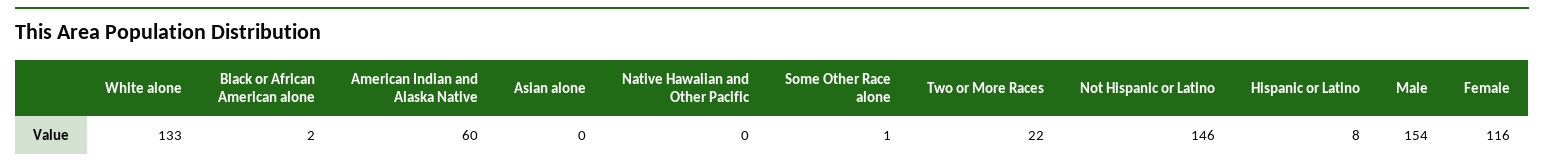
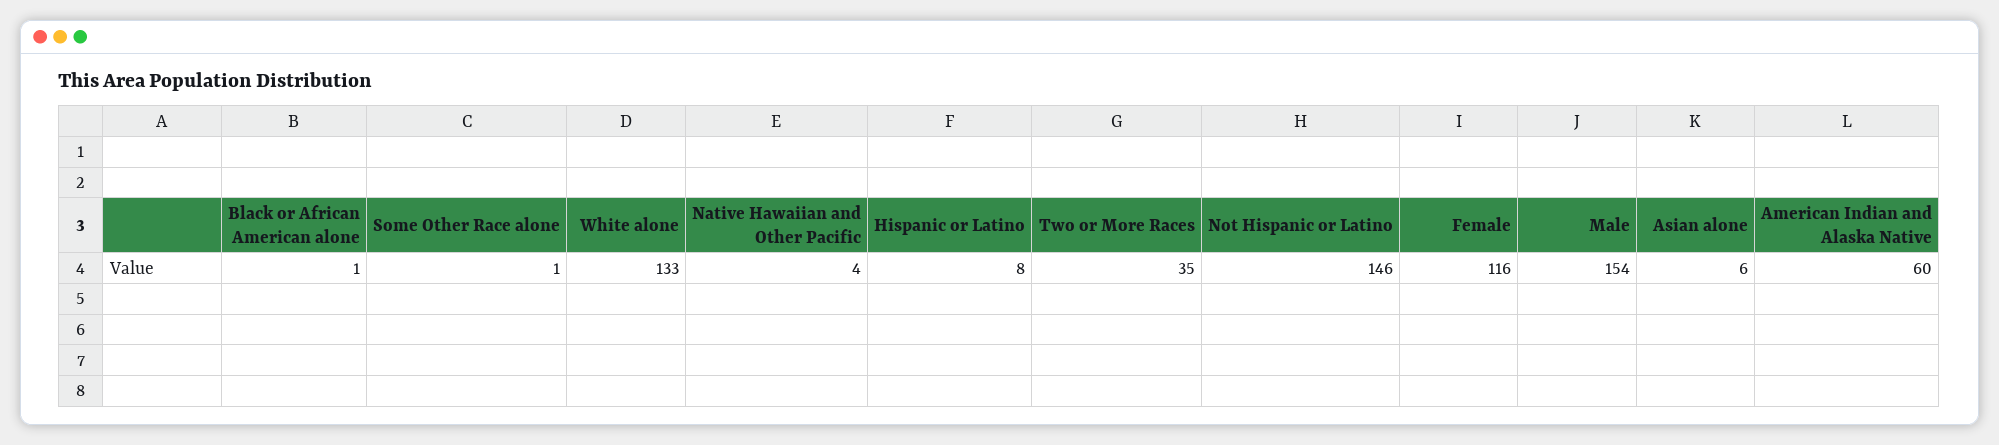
Black or African American alone: 2 -> 1
Asian alone: 0 -> 6
Native Hawaiian and Other Pacific: 0 -> 4
Two or More Races: 22 -> 35

